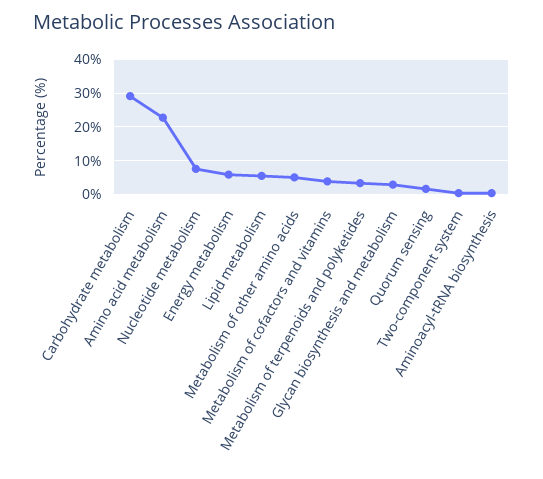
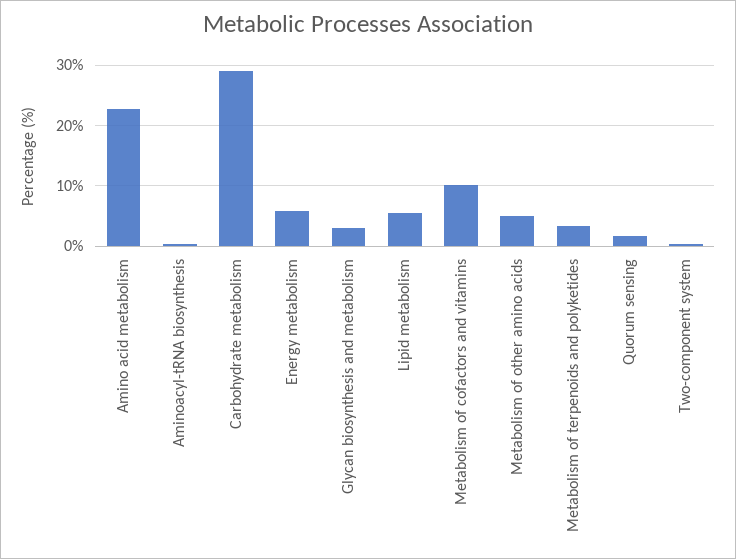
Nucleotide metabolism: 8 -> none
Metabolism of cofactors and vitamins: 4 -> 10

